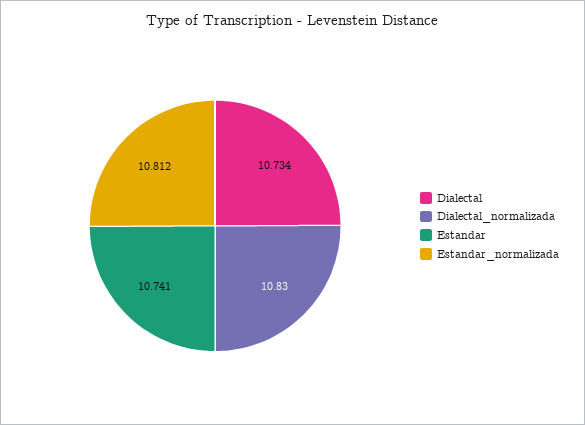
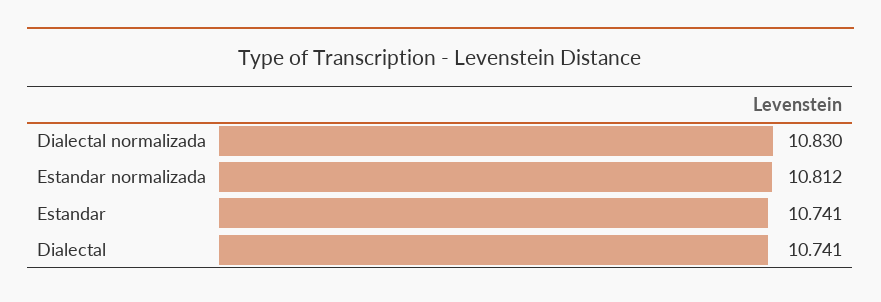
Dialectal: 10.734 -> 10.741

